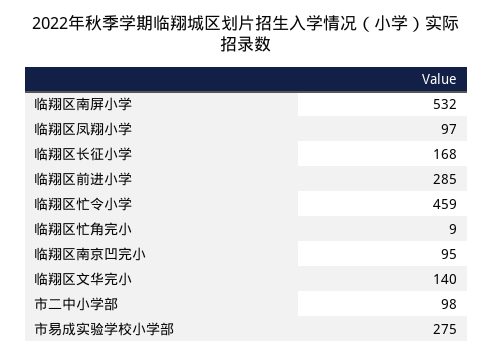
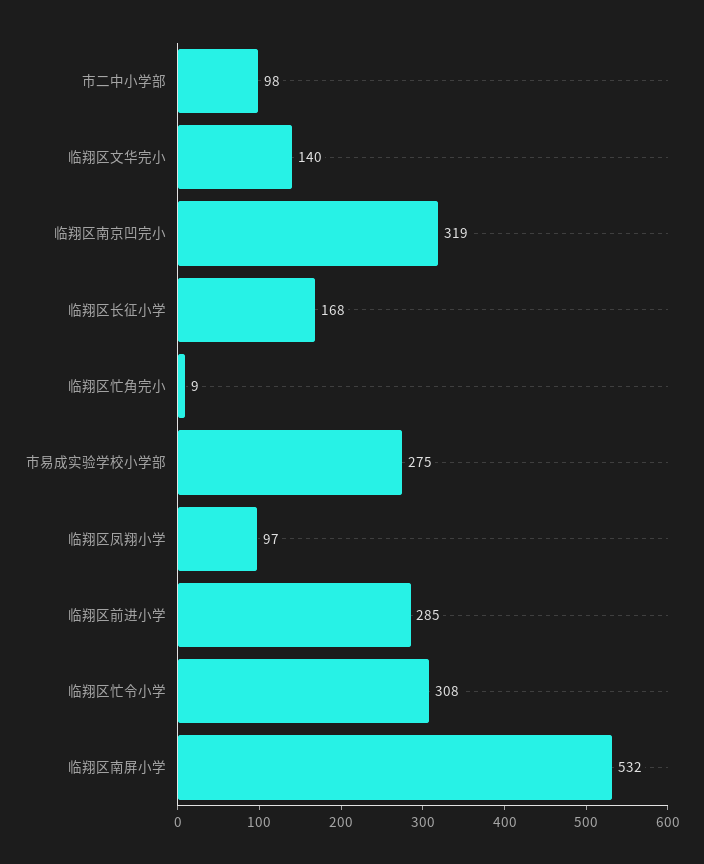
临翔区忙令小学: 459 -> 308
临翔区南京凹完小: 95 -> 319

